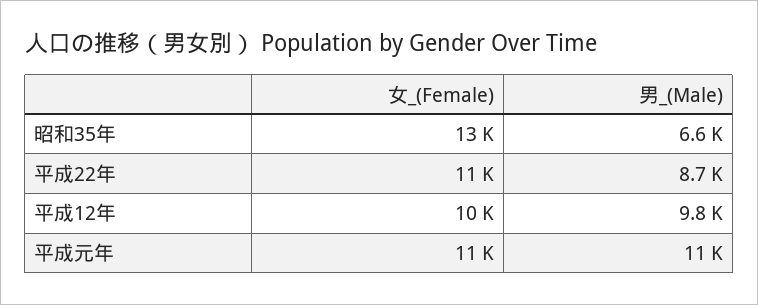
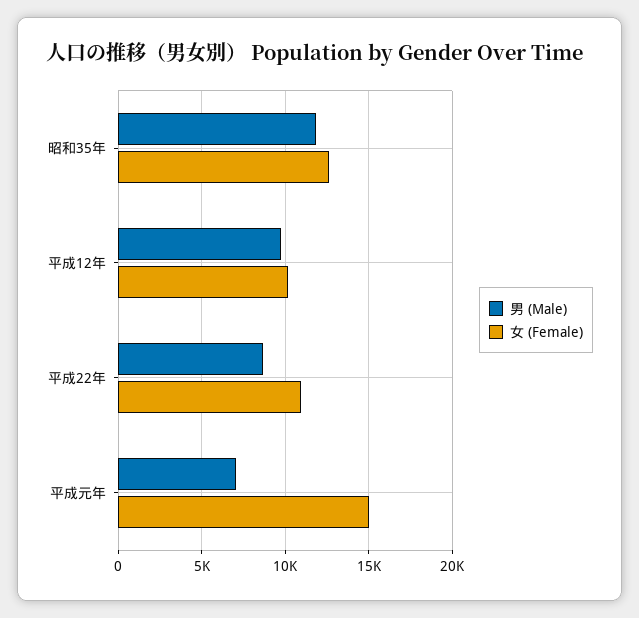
男_(Male), 昭和35年: 6600 -> 12000
女_(Female), 平成元年: 11000 -> 15000
男_(Male), 平成元年: 11000 -> 7000

